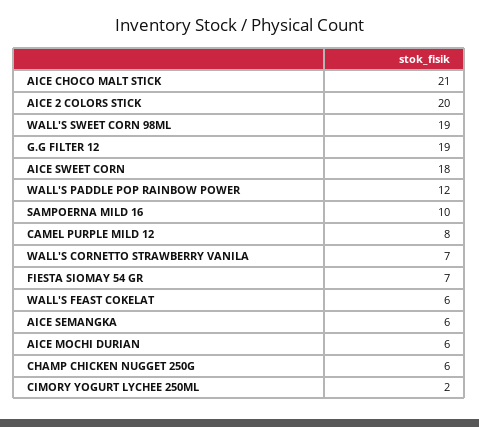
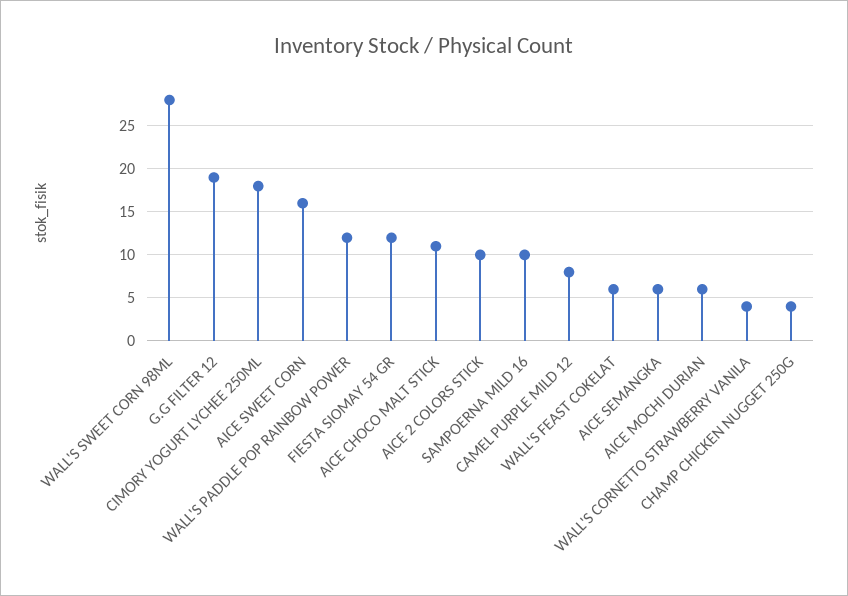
AICE CHOCO MALT STICK: 21 -> 11
AICE 2 COLORS STICK: 20 -> 10
WALL'S SWEET CORN 98ML: 19 -> 28
AICE SWEET CORN: 18 -> 16
WALL'S CORNETTO STRAWBERRY VANILA: 7 -> 4
FIESTA SIOMAY 54 GR: 7 -> 12
CHAMP CHICKEN NUGGET 250G: 6 -> 4
CIMORY YOGURT LYCHEE 250ML: 2 -> 18

